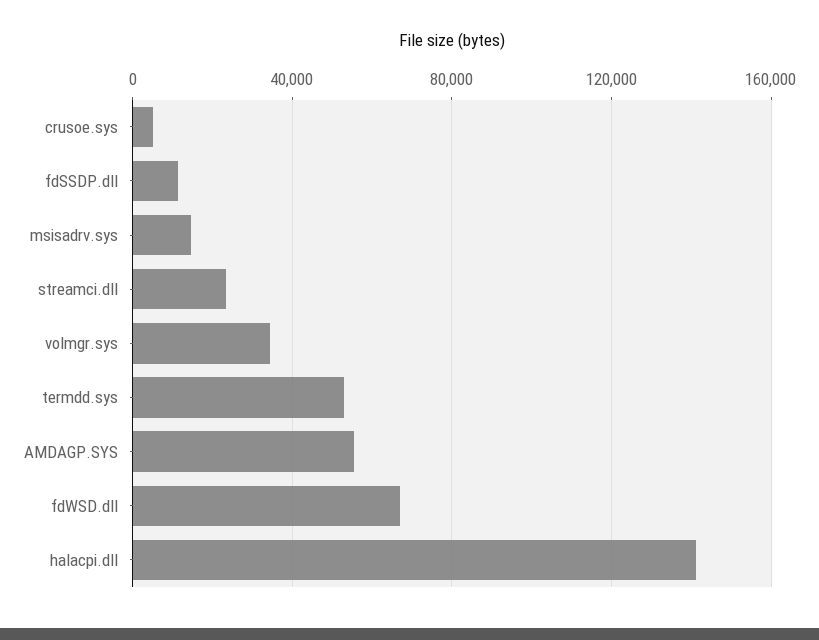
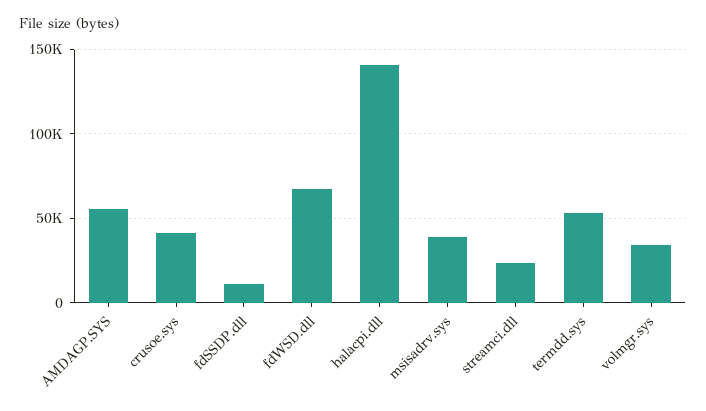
crusoe.sys: 5000 -> 40000
msisadrv.sys: 15000 -> 40000

